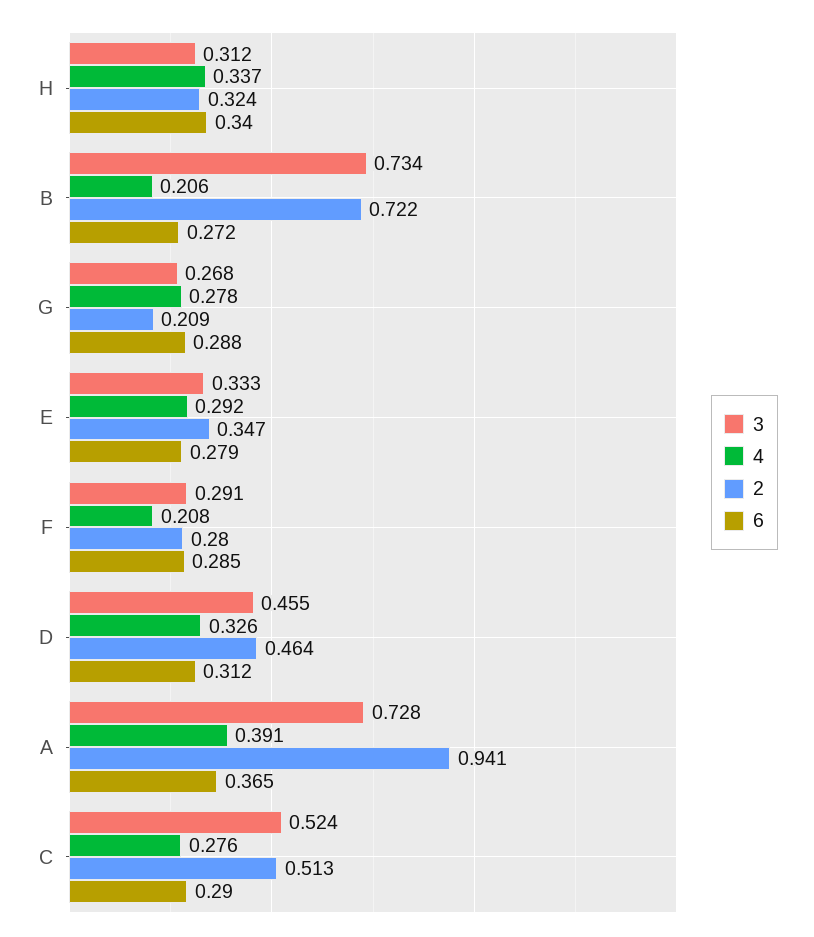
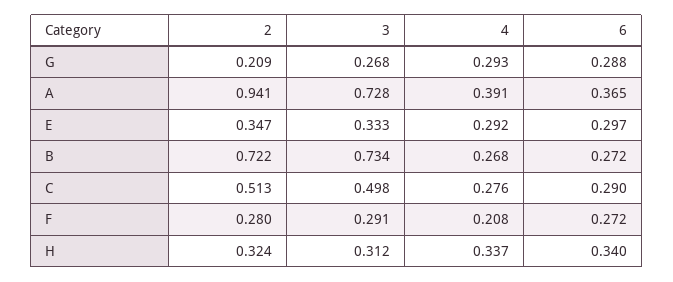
4, B: 0.206 -> 0.268
4, G: 0.278 -> 0.293
6, E: 0.279 -> 0.297
6, F: 0.285 -> 0.272
3, D: 0.455 -> none
4, D: 0.326 -> none
2, D: 0.464 -> none
6, D: 0.312 -> none
3, C: 0.524 -> 0.498

